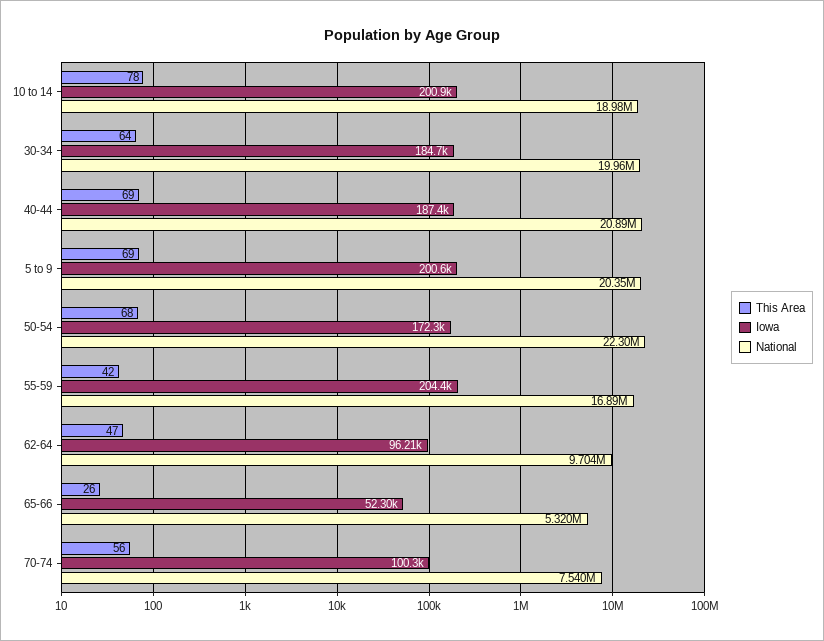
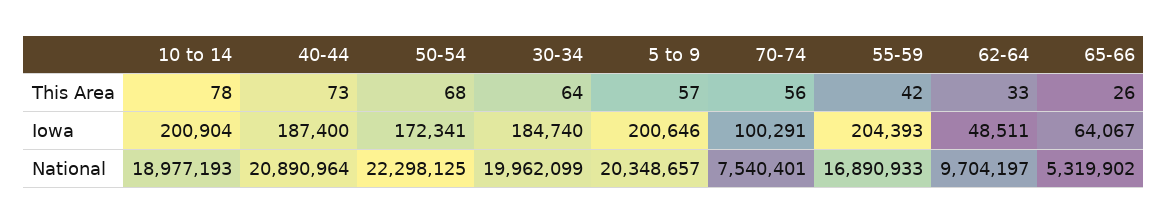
This Area, 40-44: 69 -> 73
This Area, 5 to 9: 69 -> 57
This Area, 62-64: 47 -> 33
Iowa, 62-64: 96210 -> 48511
Iowa, 65-66: 52300 -> 64067

